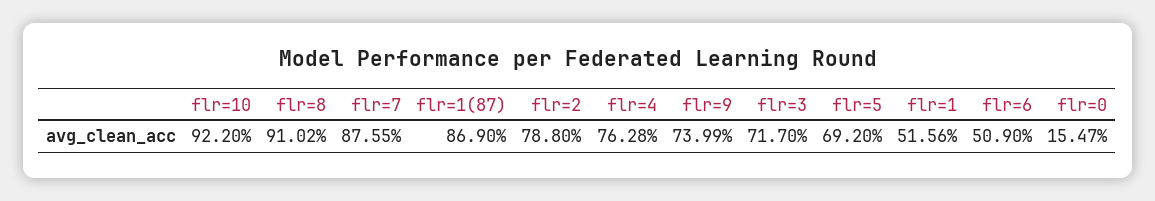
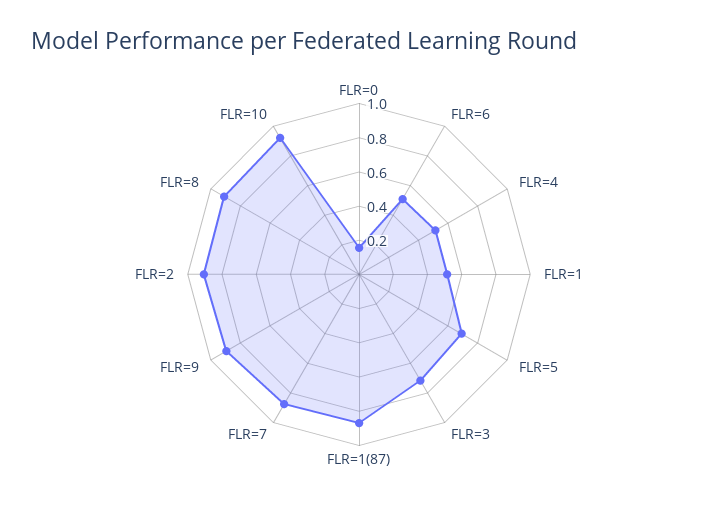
flr=2: 0.788 -> 0.9
flr=4: 0.7628 -> 0.5
flr=9: 0.7399 -> 0.9

